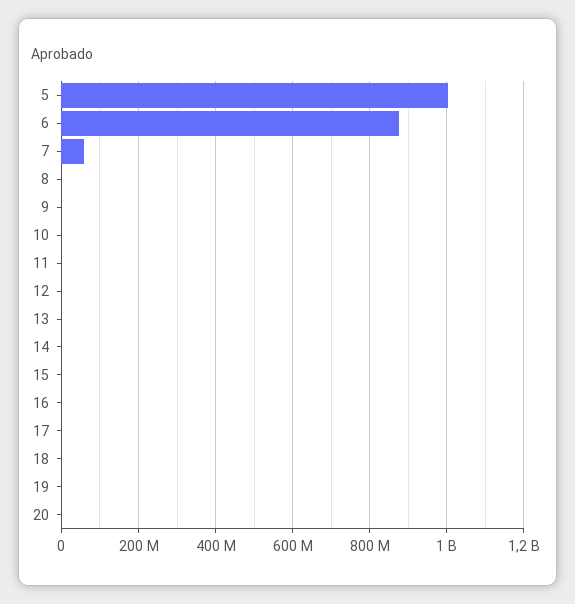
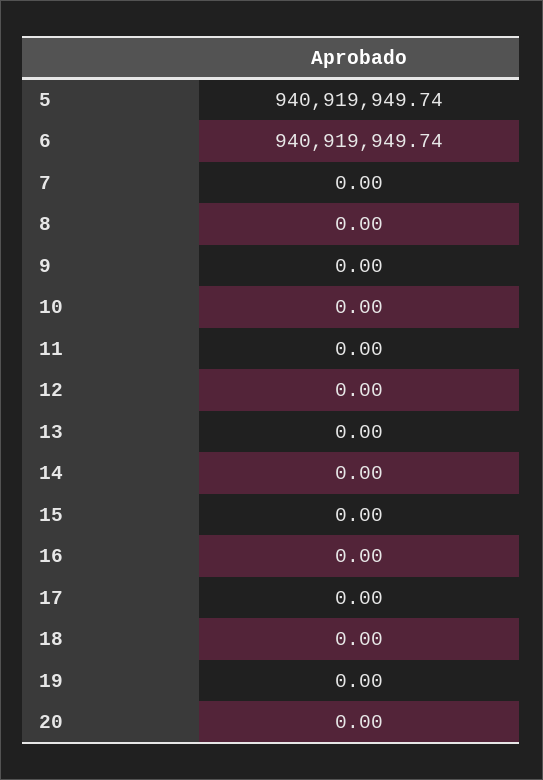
5: 1000000000 -> 940919949.74
6: 880000000 -> 940919949.74
7: 60000000 -> 0

